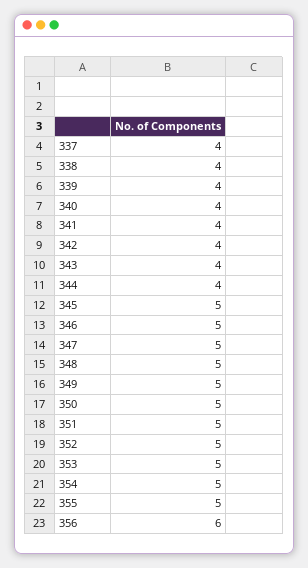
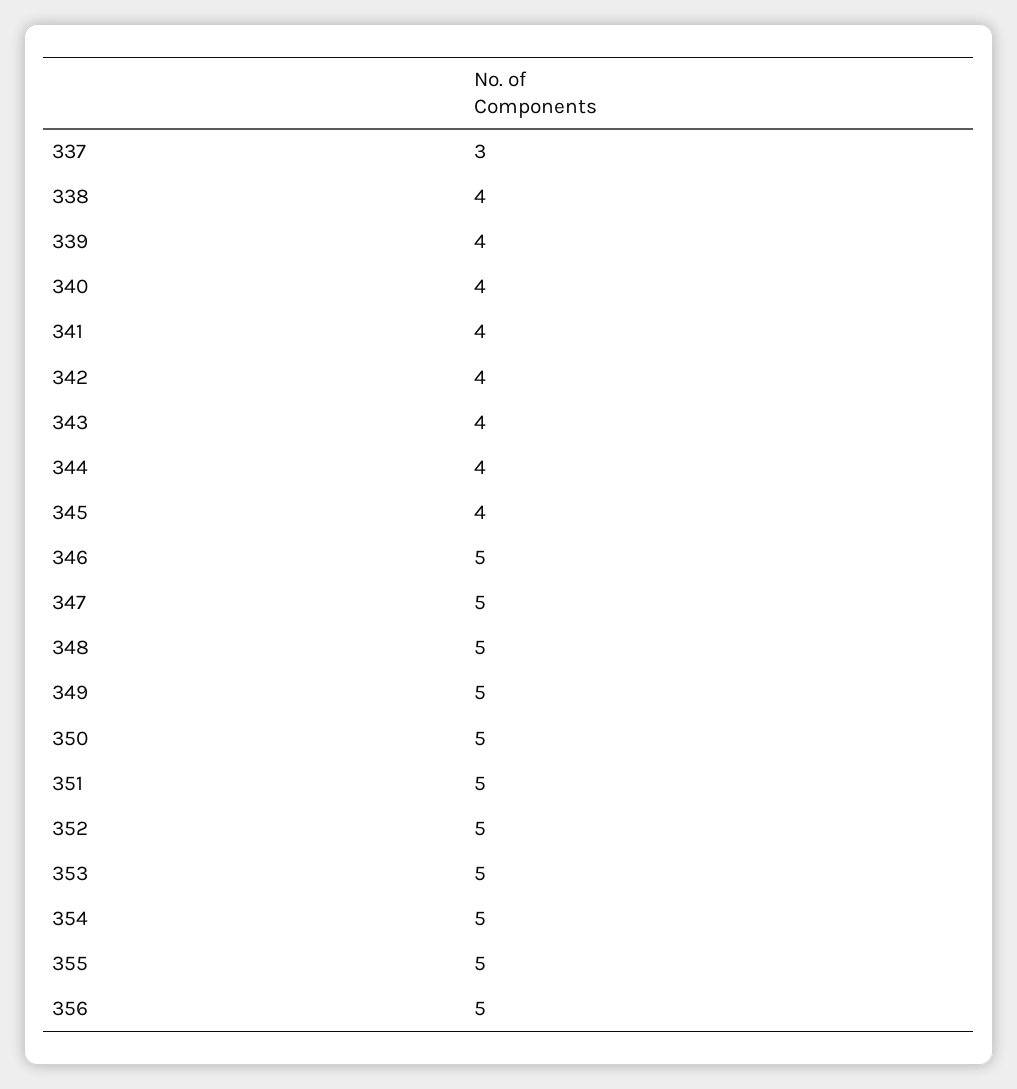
337: 4 -> 3
345: 5 -> 4
356: 6 -> 5

